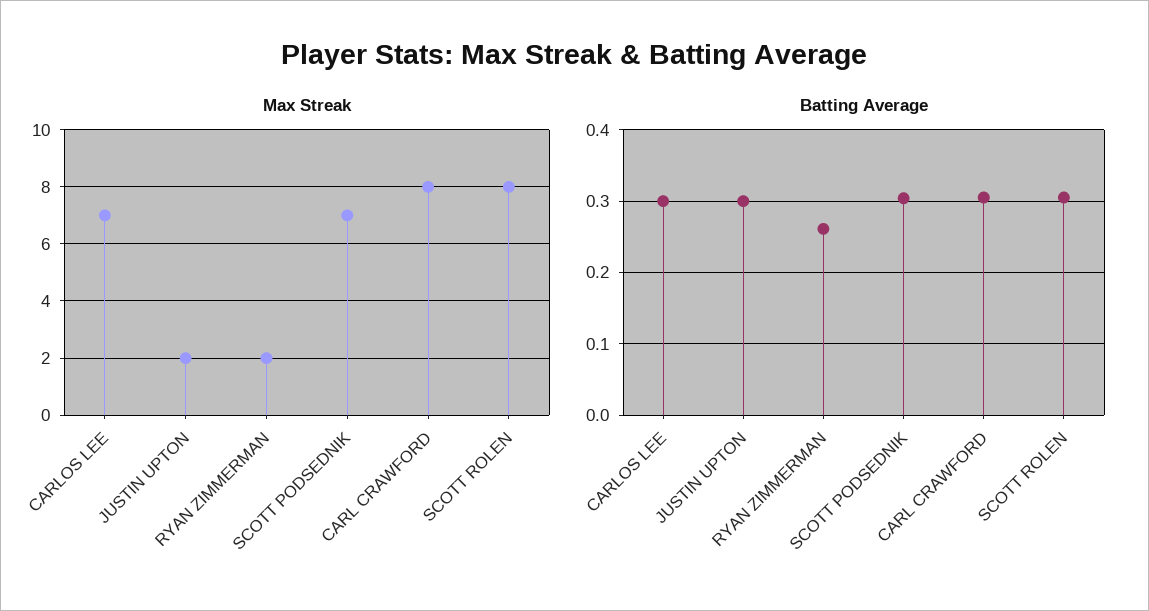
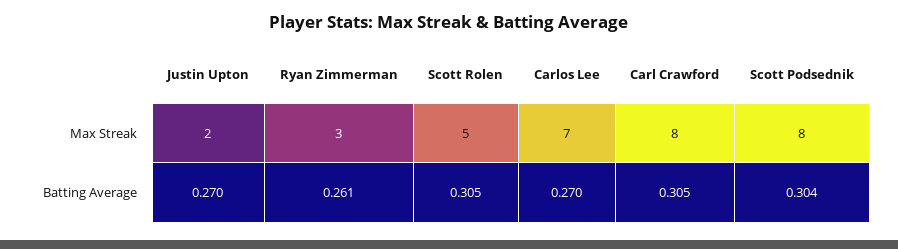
Max Streak, RYAN ZIMMERMAN: 2 -> 3
Max Streak, SCOTT PODSEDNIK: 7 -> 8
Max Streak, SCOTT ROLEN: 8 -> 5
Batting Average, CARLOS LEE: 0.3 -> 0.27
Batting Average, JUSTIN UPTON: 0.3 -> 0.27

